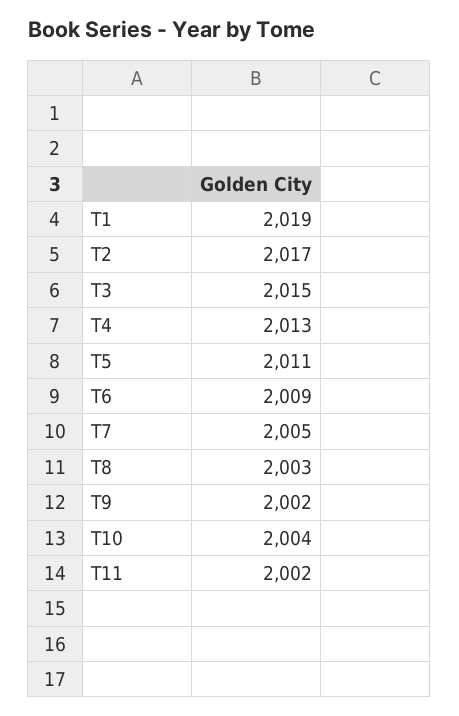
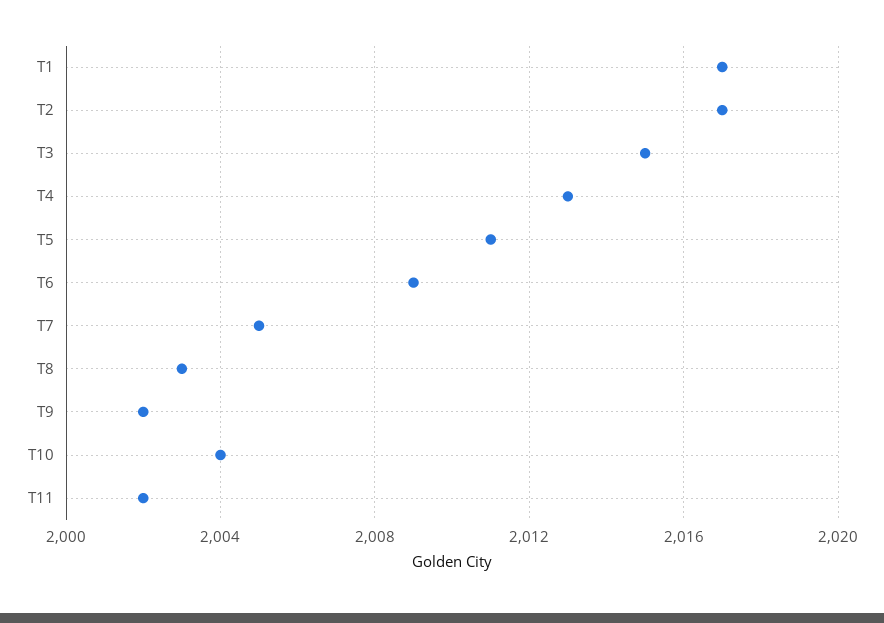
T1: 2019 -> 2017

